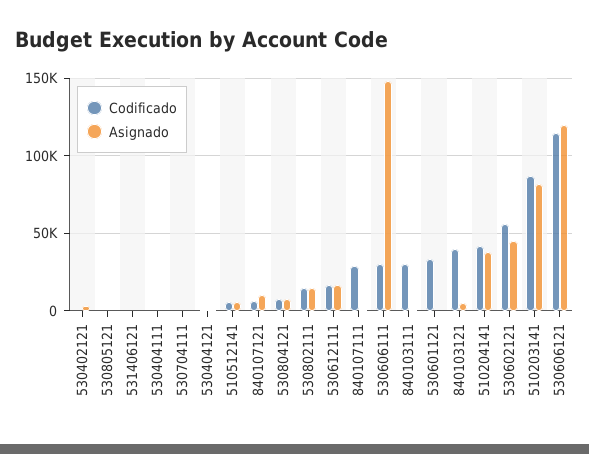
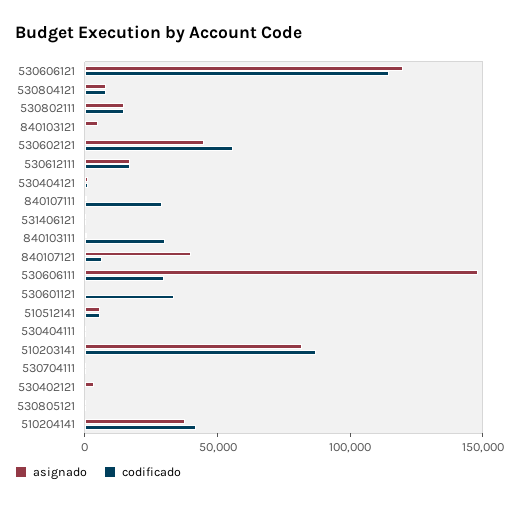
Asignado, 840107121: 10000 -> 40000
Codificado, 840103121: 40000 -> 0

